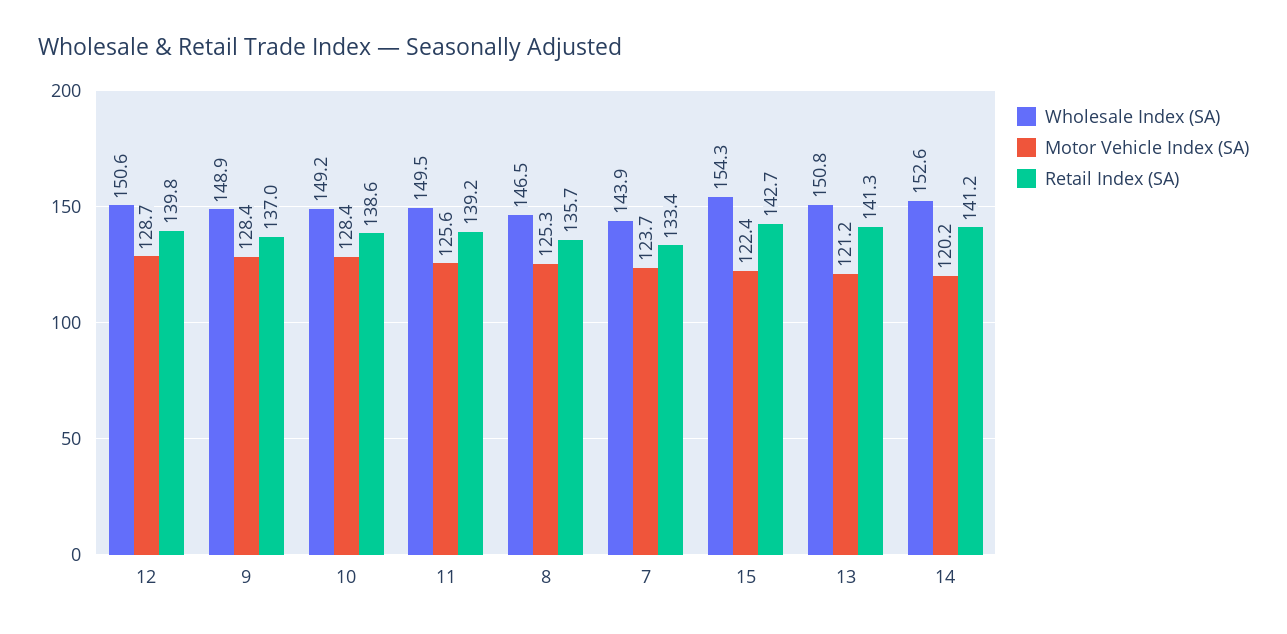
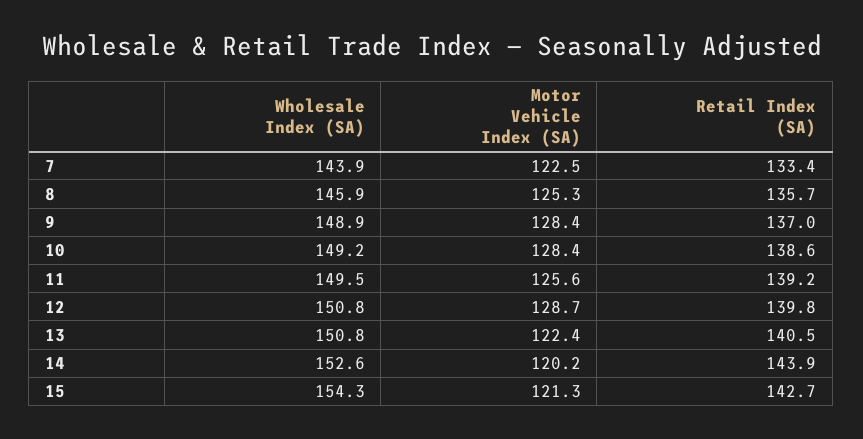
Wholesale Index (SA), 12: 150.6 -> 150.8
Wholesale Index (SA), 8: 146.5 -> 145.9
Motor Vehicle Index (SA), 7: 123.7 -> 122.5
Motor Vehicle Index (SA), 15: 122.4 -> 121.3
Motor Vehicle Index (SA), 13: 121.2 -> 122.4
Retail Index (SA), 13: 141.3 -> 140.5
Retail Index (SA), 14: 141.2 -> 143.9

